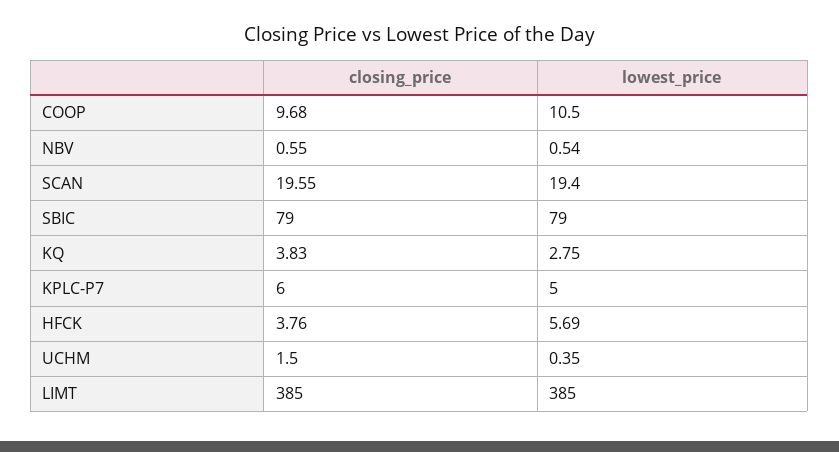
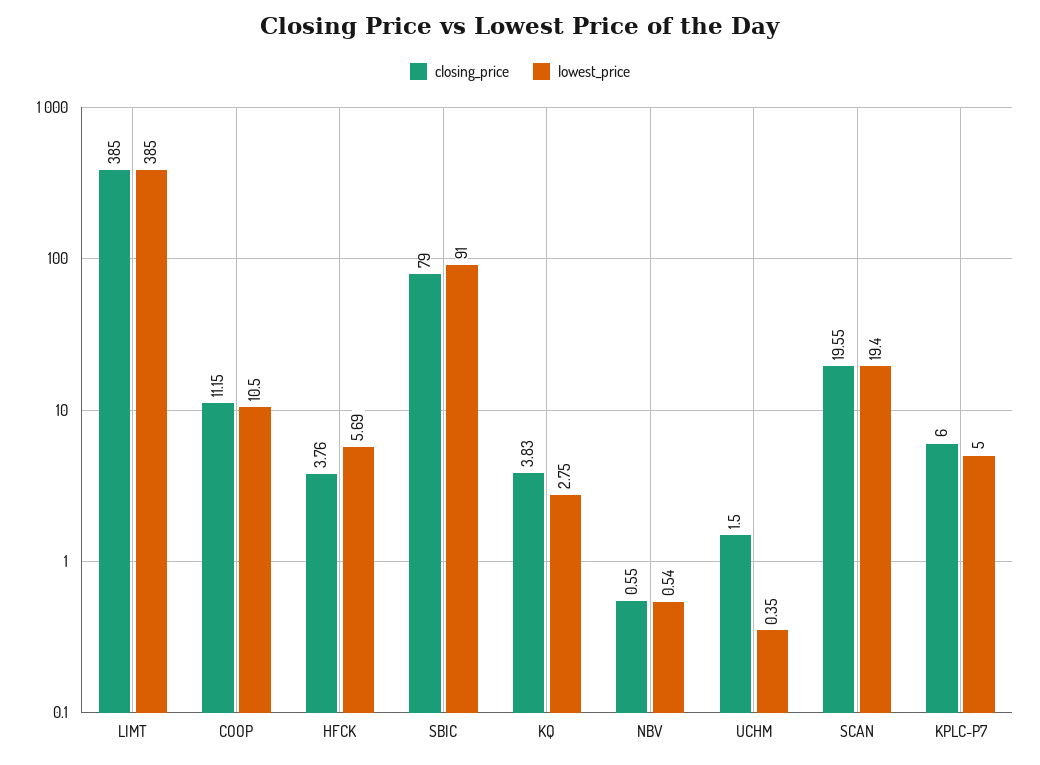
closing_price, COOP: 9.68 -> 11.15
lowest_price, SBIC: 79 -> 91

